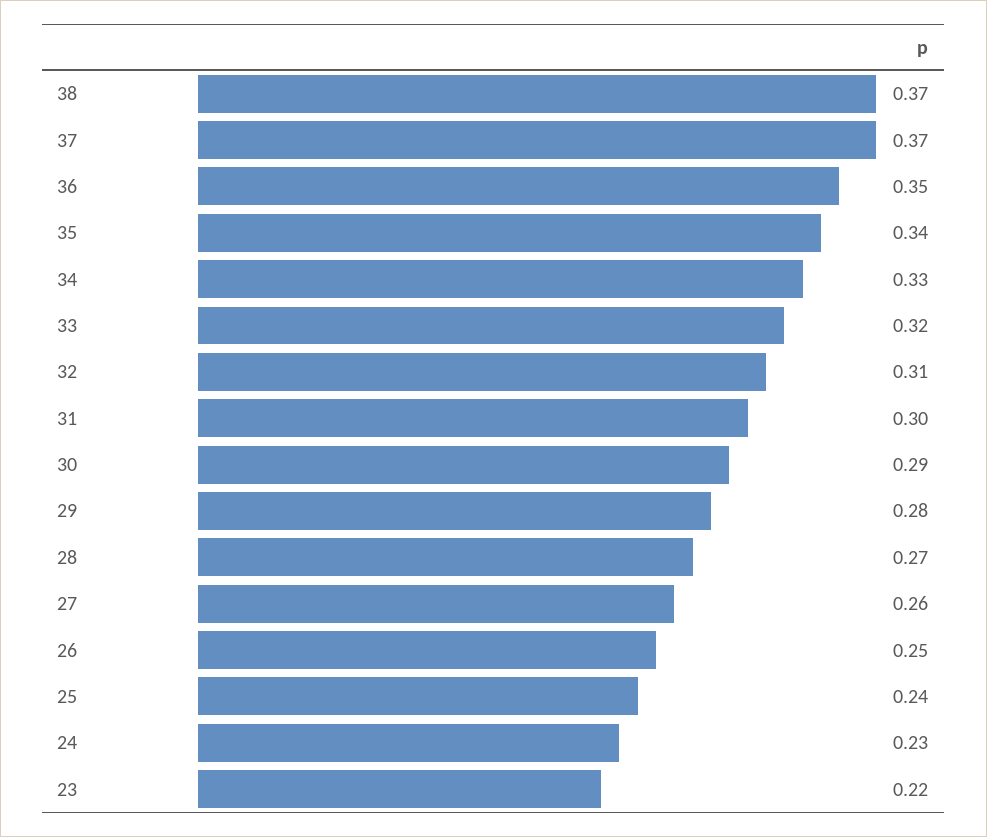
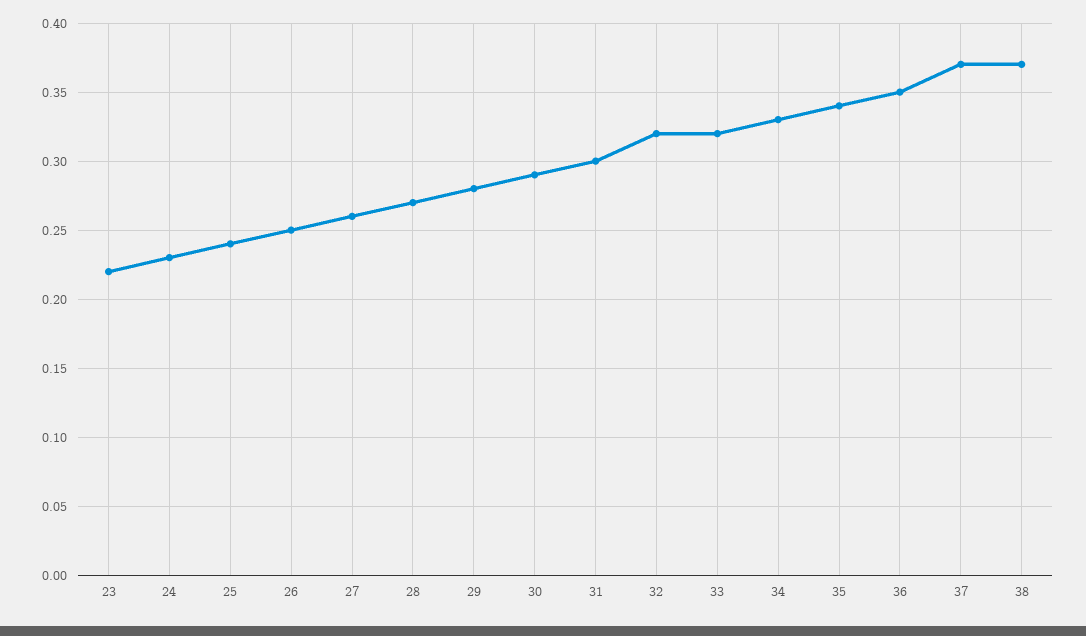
32: 0.31 -> 0.32

